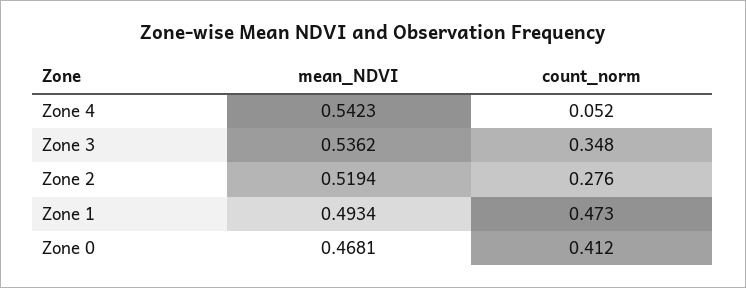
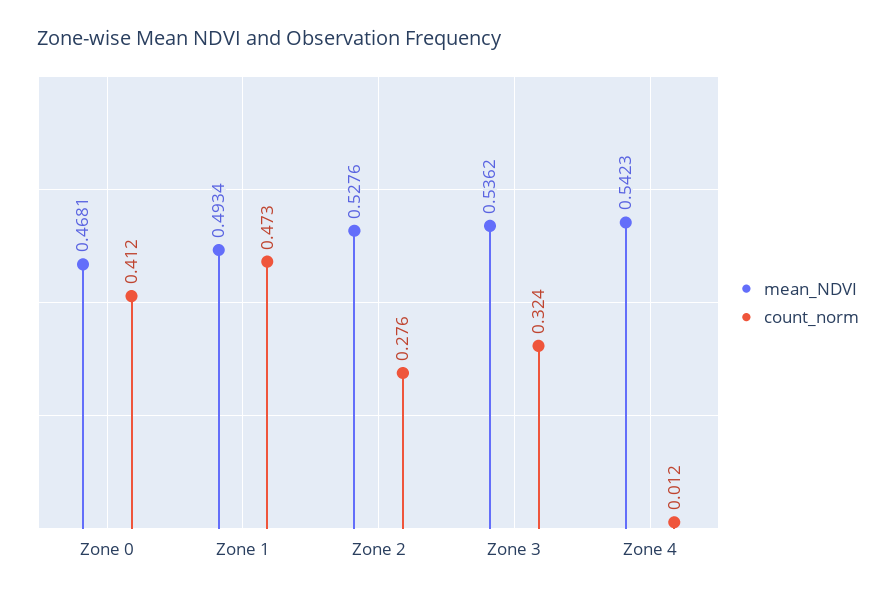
count_norm, Zone 4: 0.052 -> 0.012
count_norm, Zone 3: 0.348 -> 0.324
mean_NDVI, Zone 2: 0.5194 -> 0.5276

